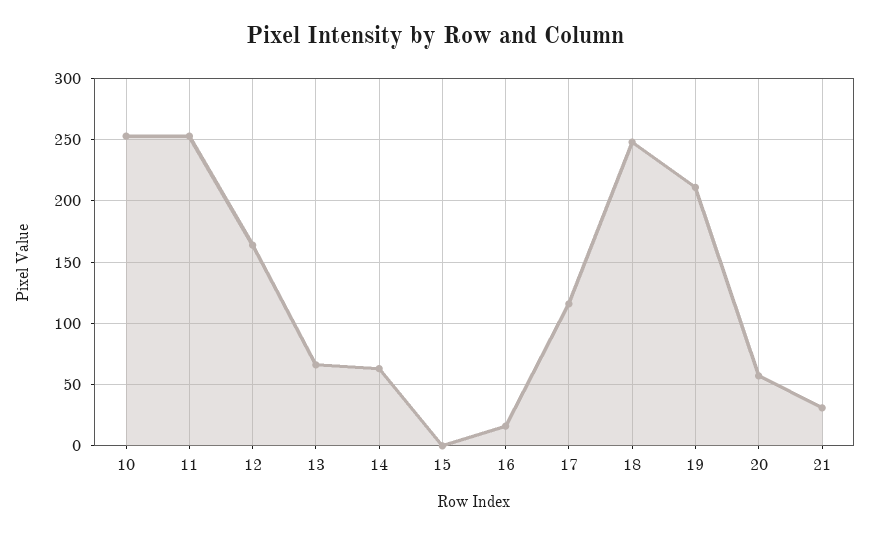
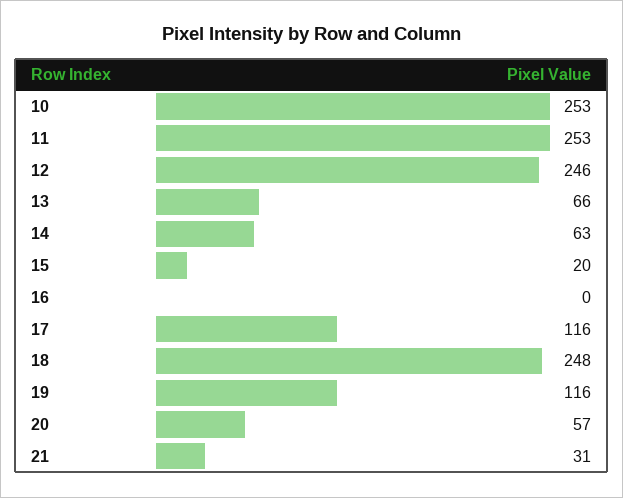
12: 165 -> 246
15: 0 -> 20
16: 15 -> 0
19: 210 -> 116

